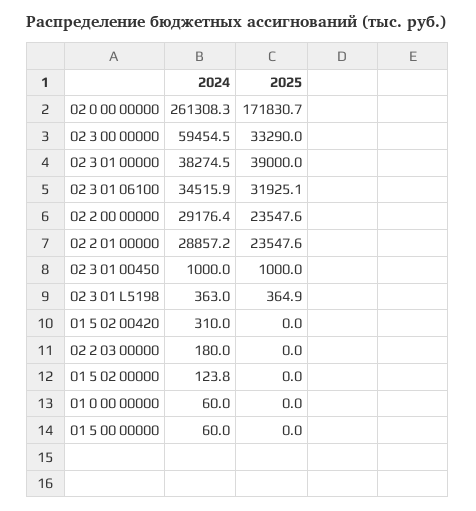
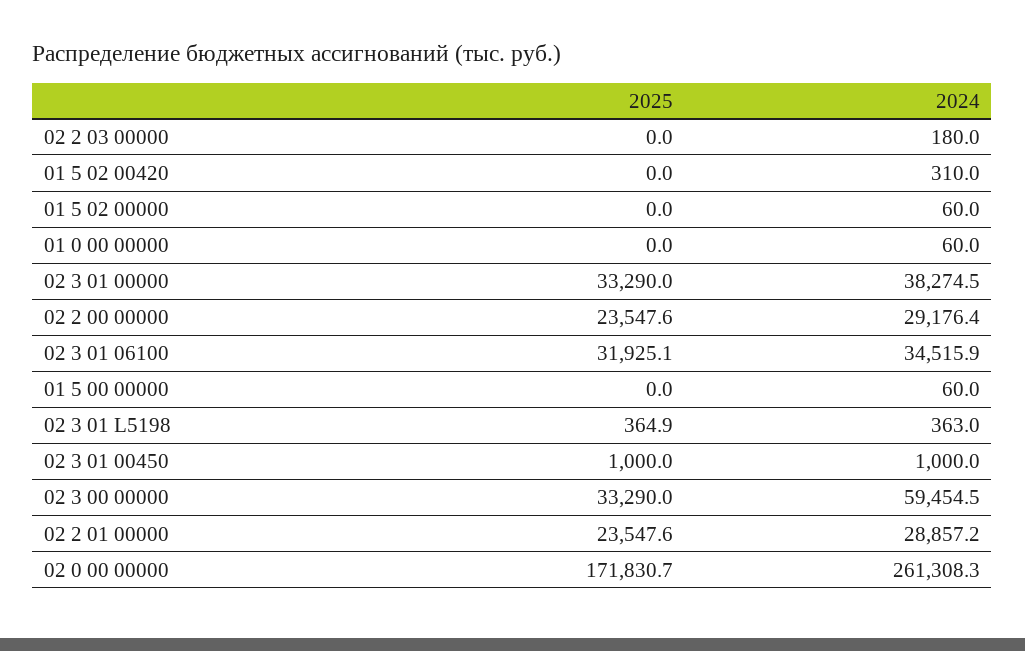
2025, 02 3 01 00000: 39000 -> 33290
2024, 01 5 02 00000: 123.8 -> 60

